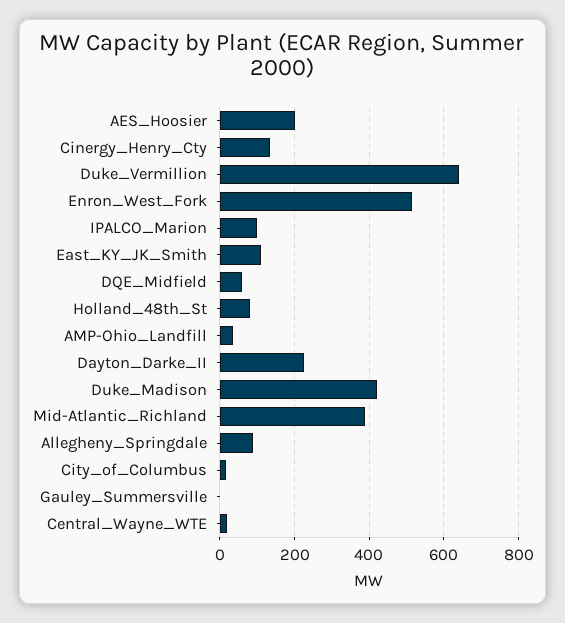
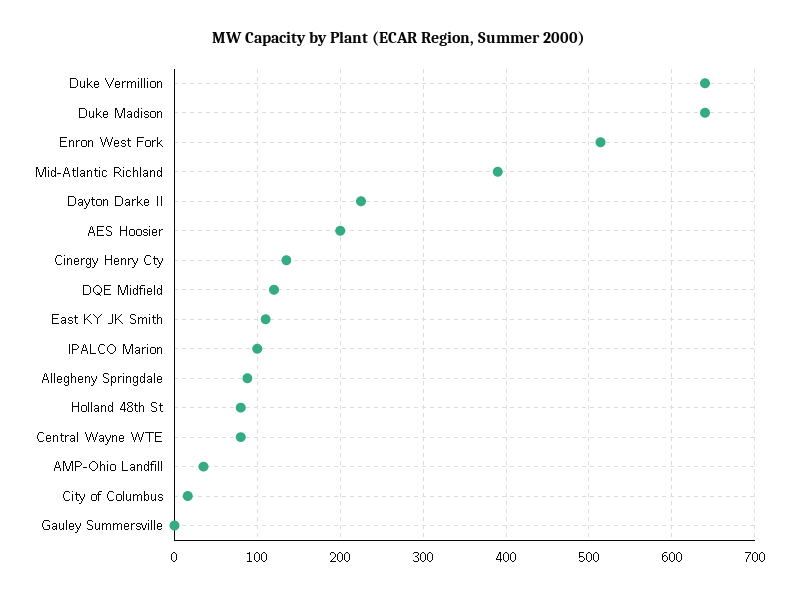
DQE_Midfield: 60 -> 120
Duke_Madison: 420 -> 640
Central_Wayne_WTE: 20 -> 80

